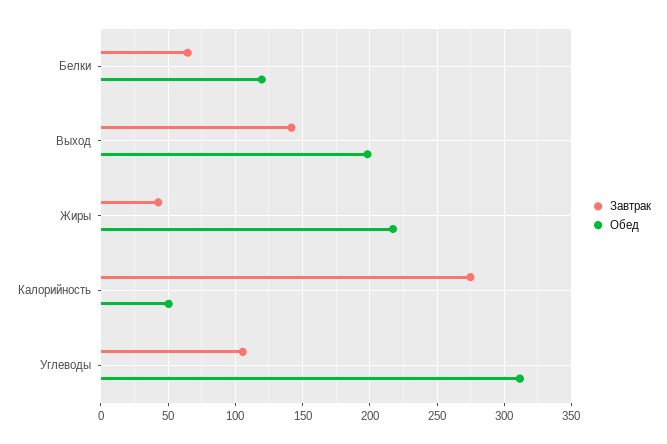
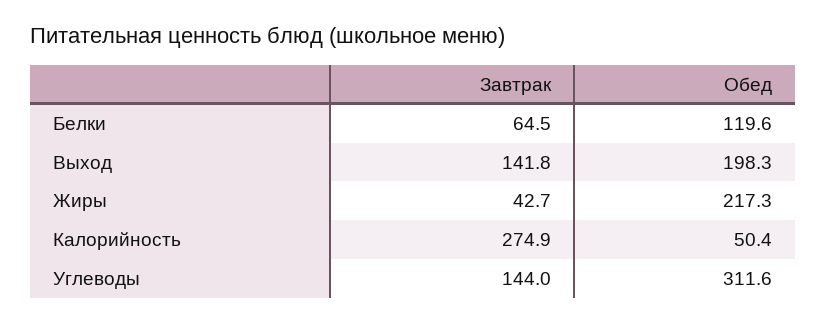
Завтрак, Углеводы: 105 -> 144

